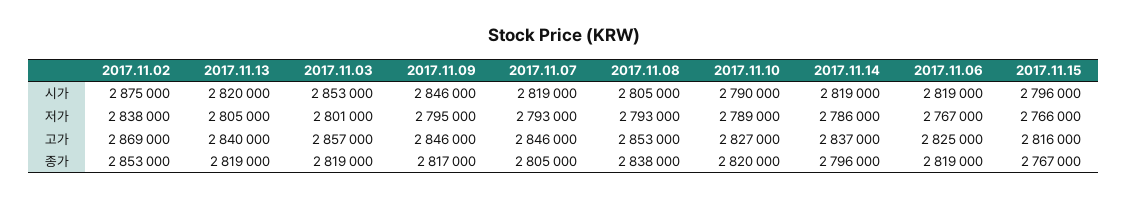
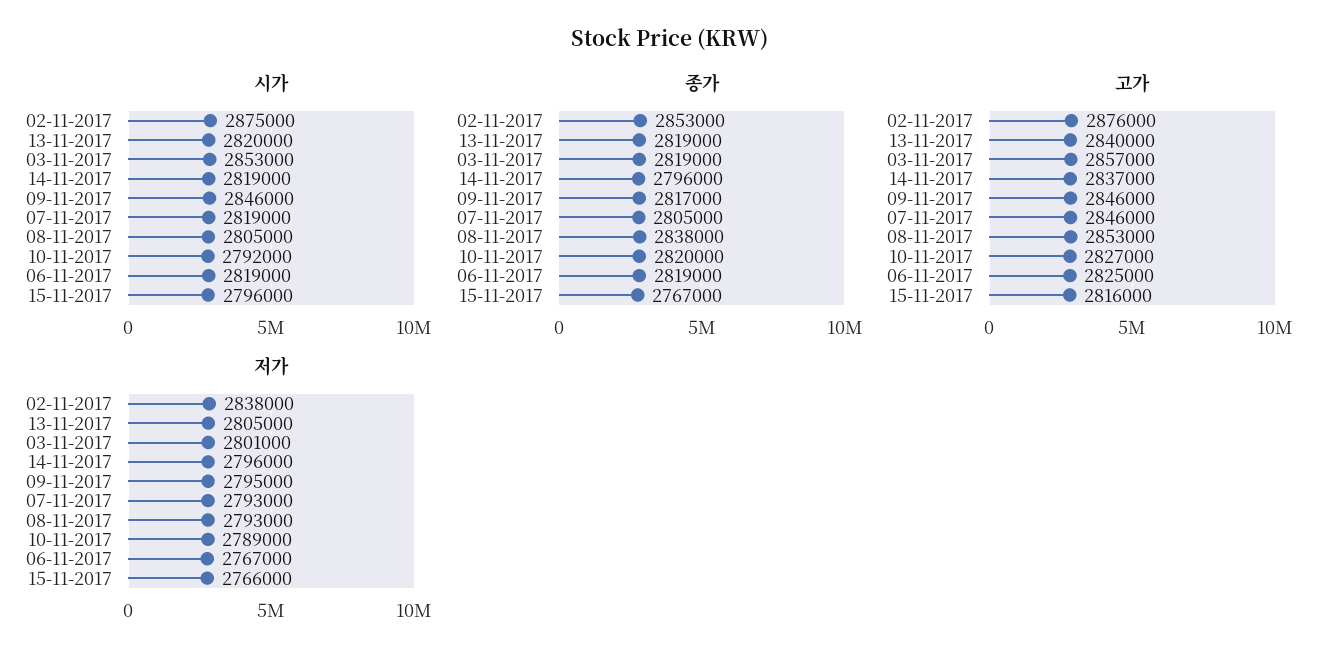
시가, 2017.11.10: 2790000 -> 2792000
저가, 2017.11.14: 2786000 -> 2796000
고가, 2017.11.02: 2869000 -> 2876000

